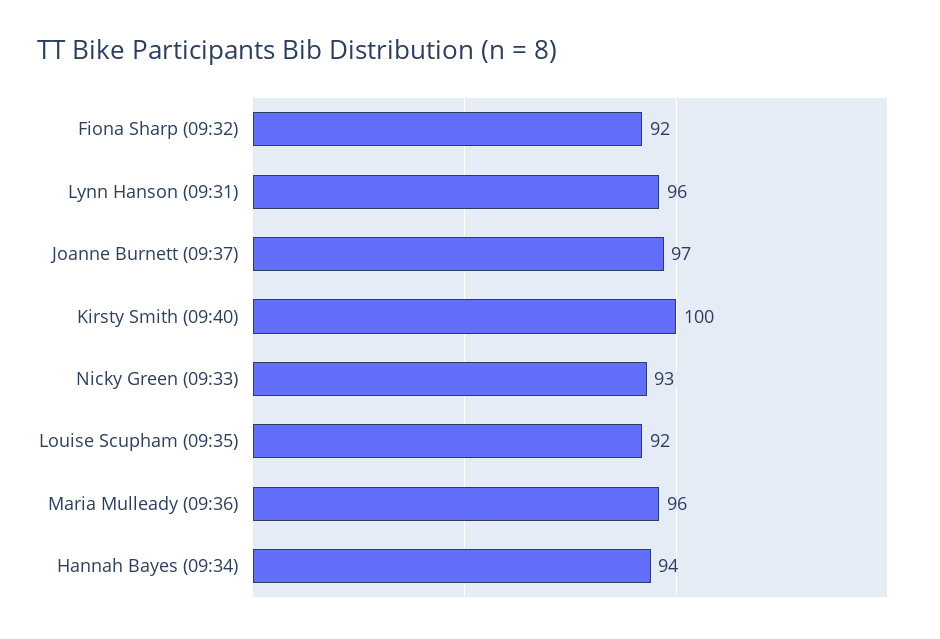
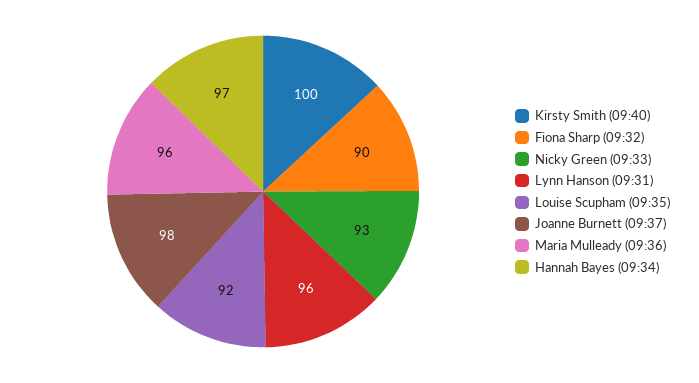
Fiona Sharp (09:32): 92 -> 90
Joanne Burnett (09:37): 97 -> 98
Hannah Bayes (09:34): 94 -> 97

